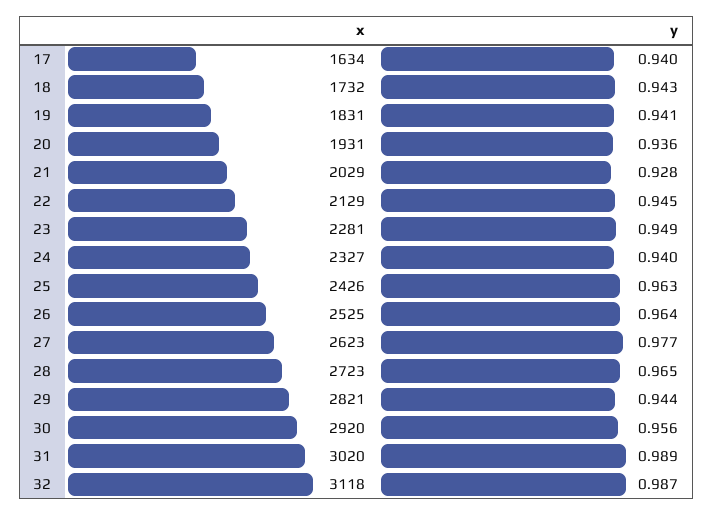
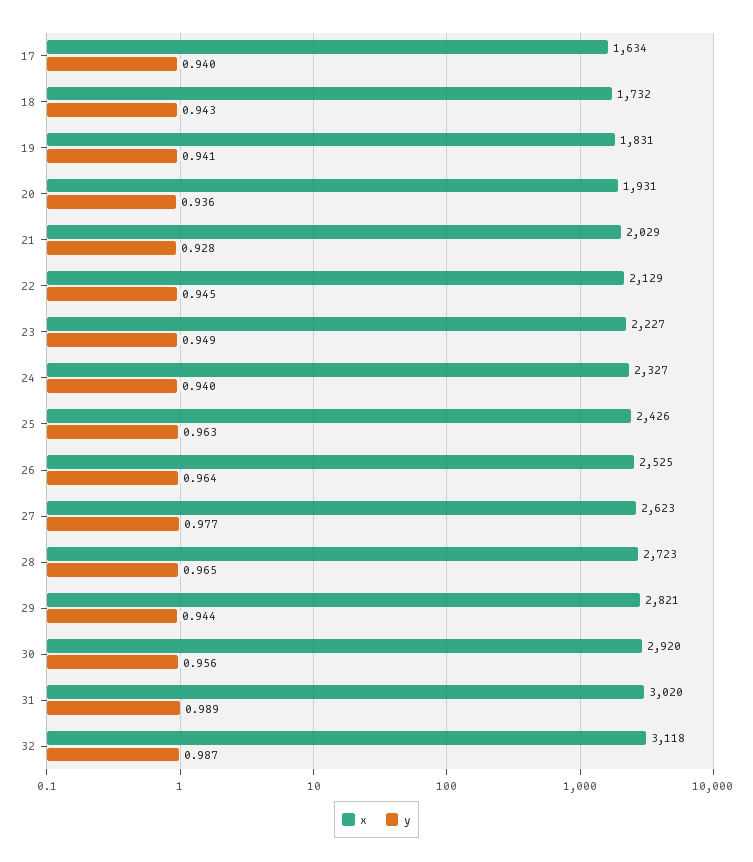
x, 23: 2281 -> 2227

